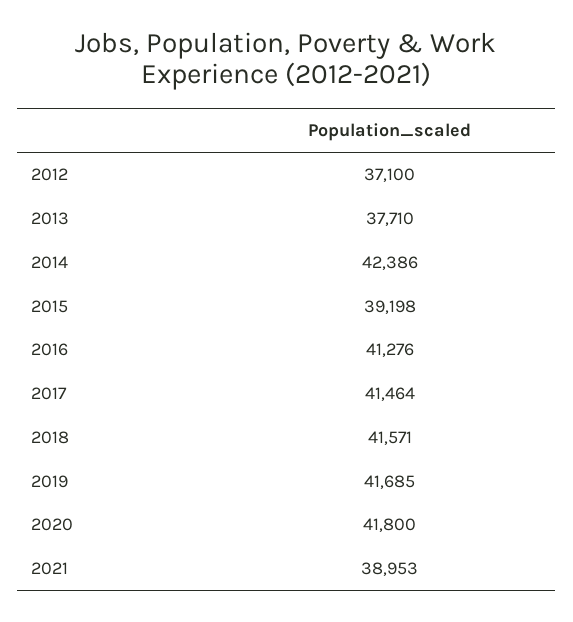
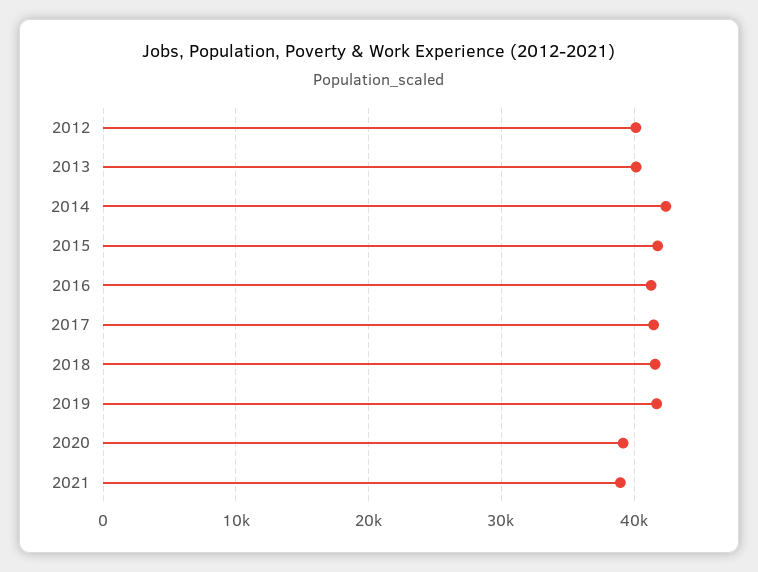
2012: 37100 -> 40000
2013: 37710 -> 40000
2015: 39198 -> 42000
2020: 41800 -> 39000

